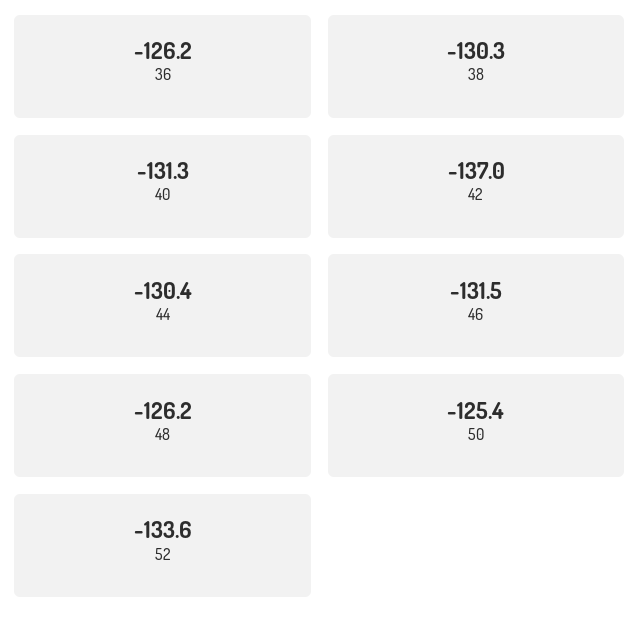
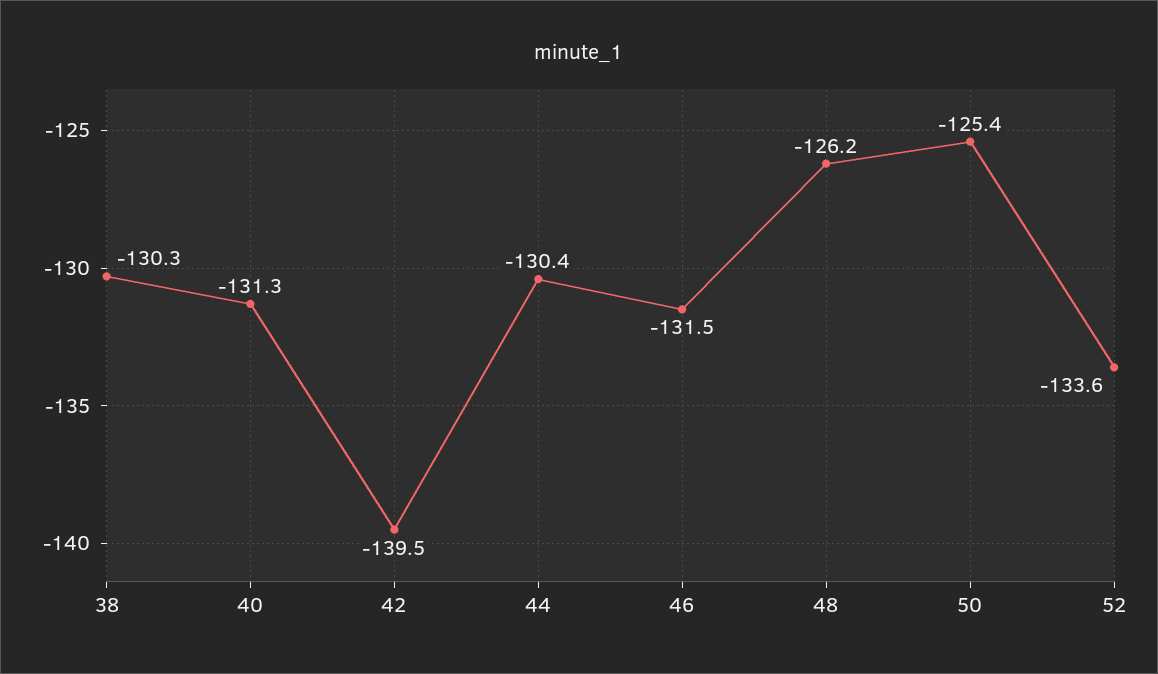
36: -126.2 -> none
42: -137 -> -139.5

